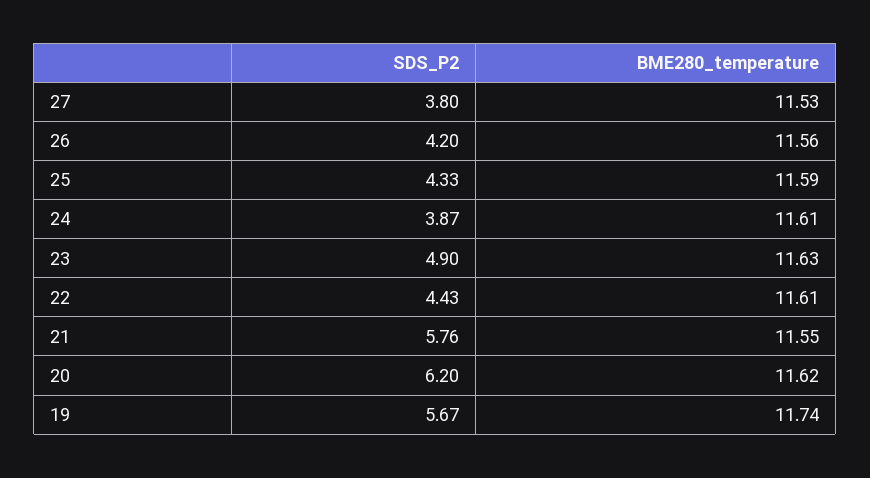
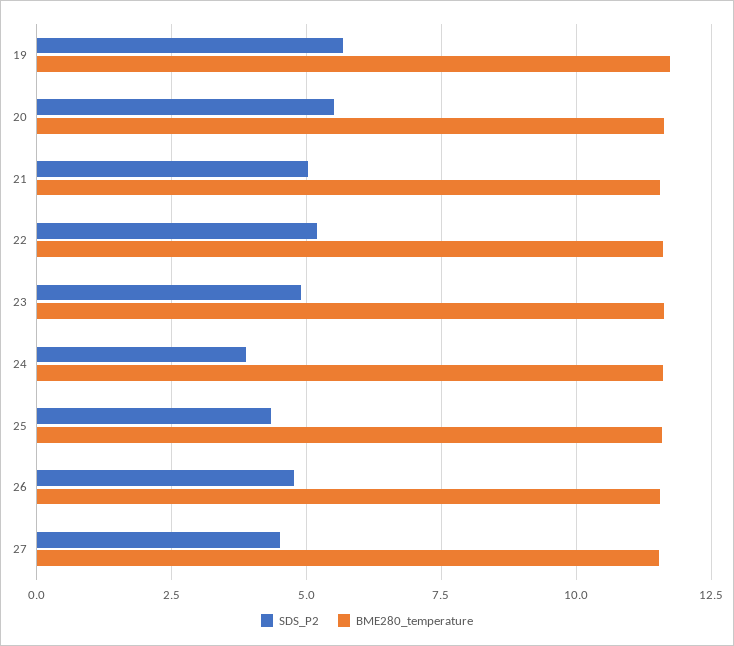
SDS_P2, 27: 3.8 -> 4.5
SDS_P2, 26: 4.2 -> 4.75
SDS_P2, 22: 4.43 -> 5.25
SDS_P2, 21: 5.76 -> 5
SDS_P2, 20: 6.2 -> 5.5

